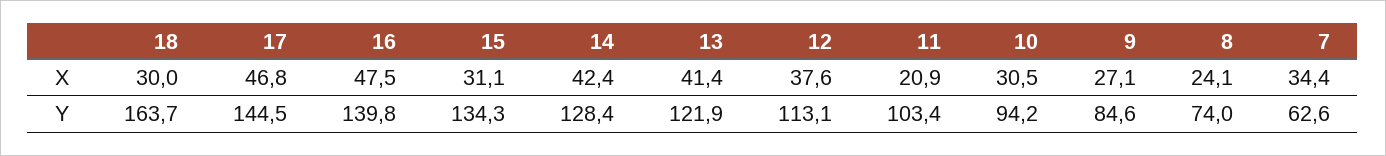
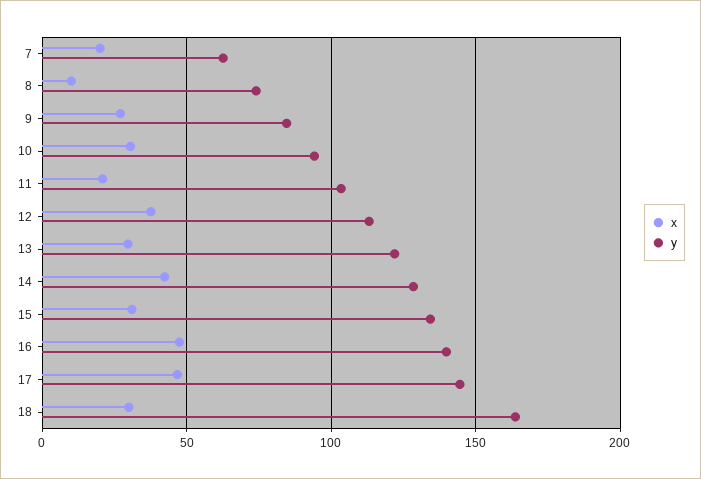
X, 13: 41.4 -> 30
X, 8: 24.1 -> 10
X, 7: 34.4 -> 20

